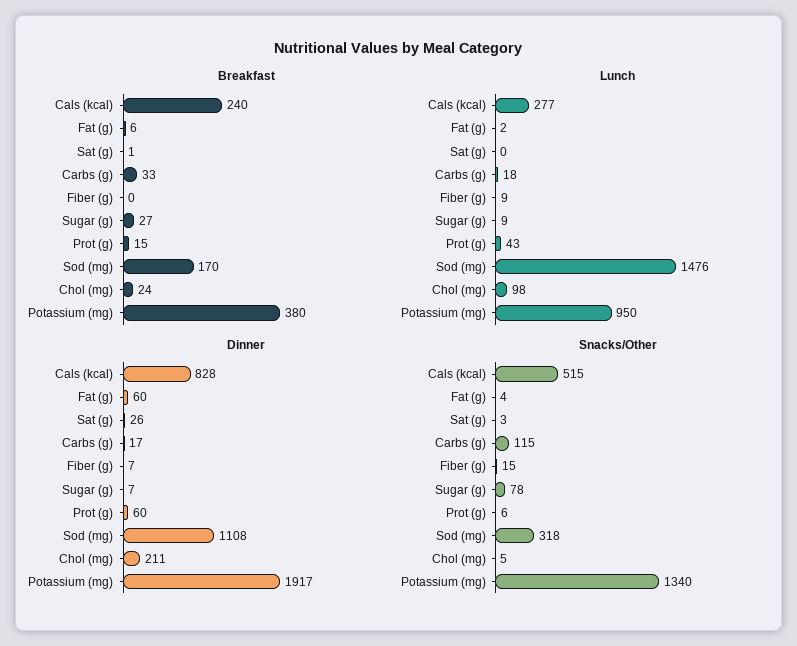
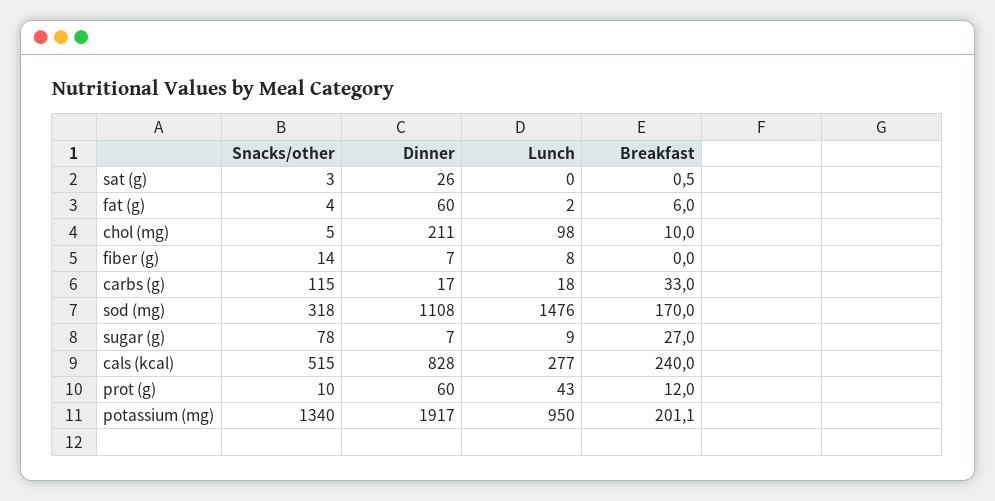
Breakfast, Prot (g): 15 -> 12
Breakfast, Chol (mg): 24 -> 10
Breakfast, Potassium (mg): 380 -> 201.1
Lunch, Fiber (g): 9 -> 8
Snacks/Other, Fiber (g): 15 -> 14
Snacks/Other, Prot (g): 6 -> 10

